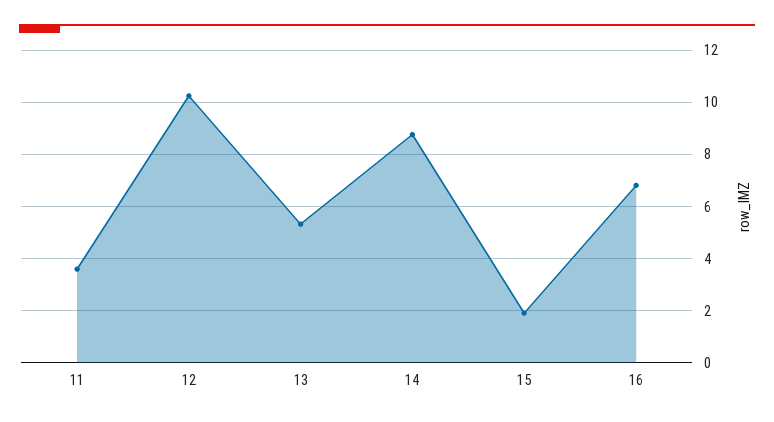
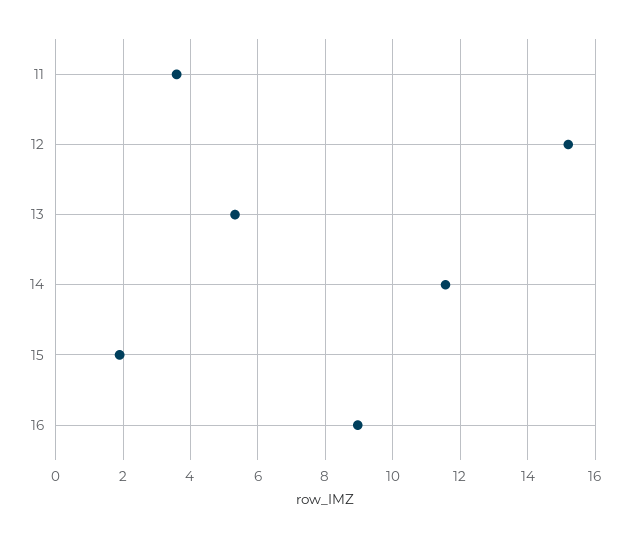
12: 10.25 -> 15.2
14: 8.75 -> 11.6
16: 6.75 -> 9

